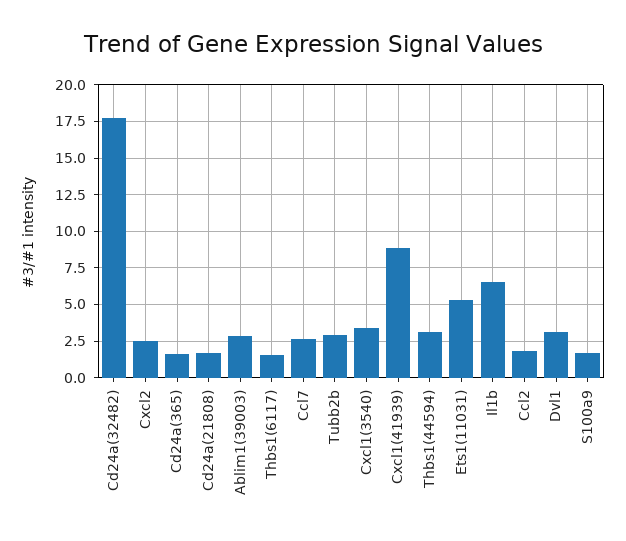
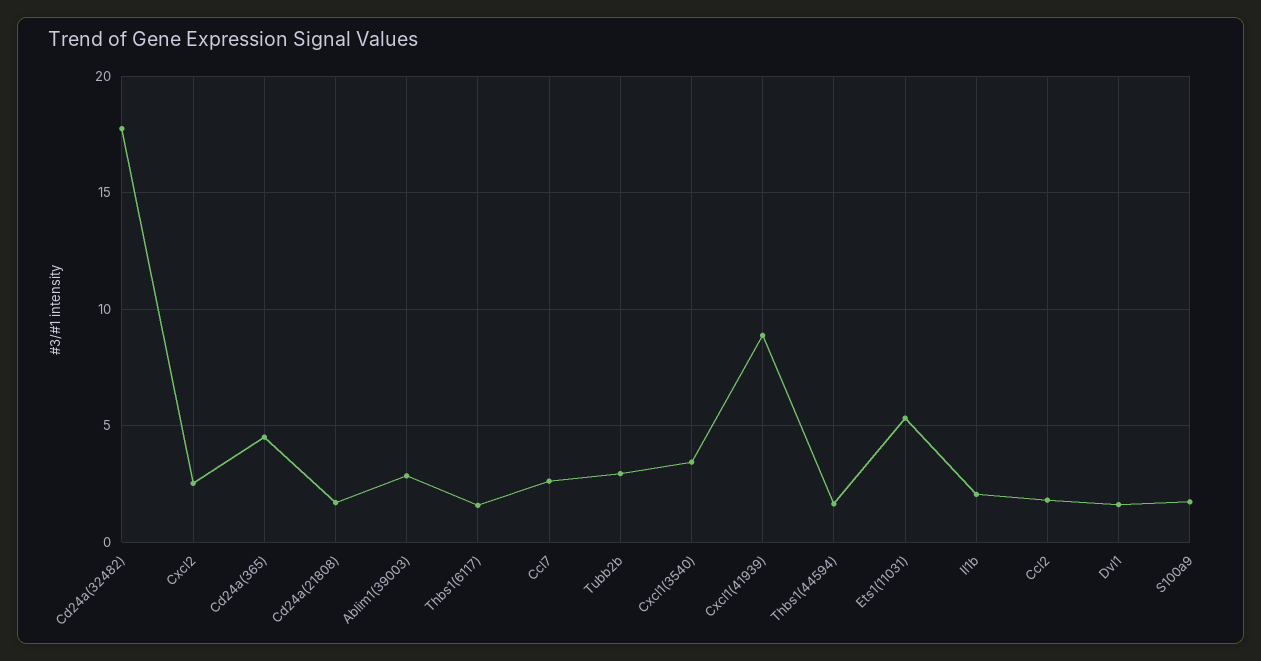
Cd24a(365): 1.5 -> 4.5
Thbs1(44594): 3 -> 1.5
Il1b: 6.5 -> 2
Dvl1: 3 -> 1.5

